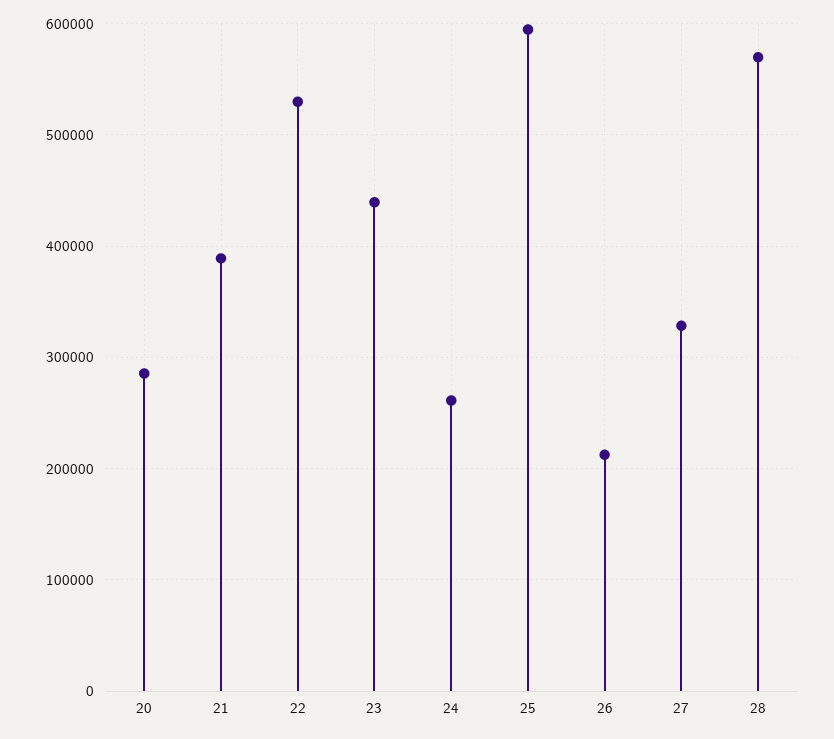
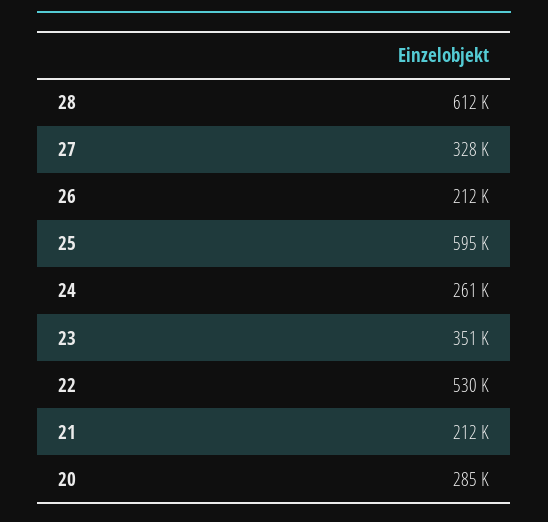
21: 390000 -> 212000
23: 440000 -> 351000
28: 570000 -> 612000

